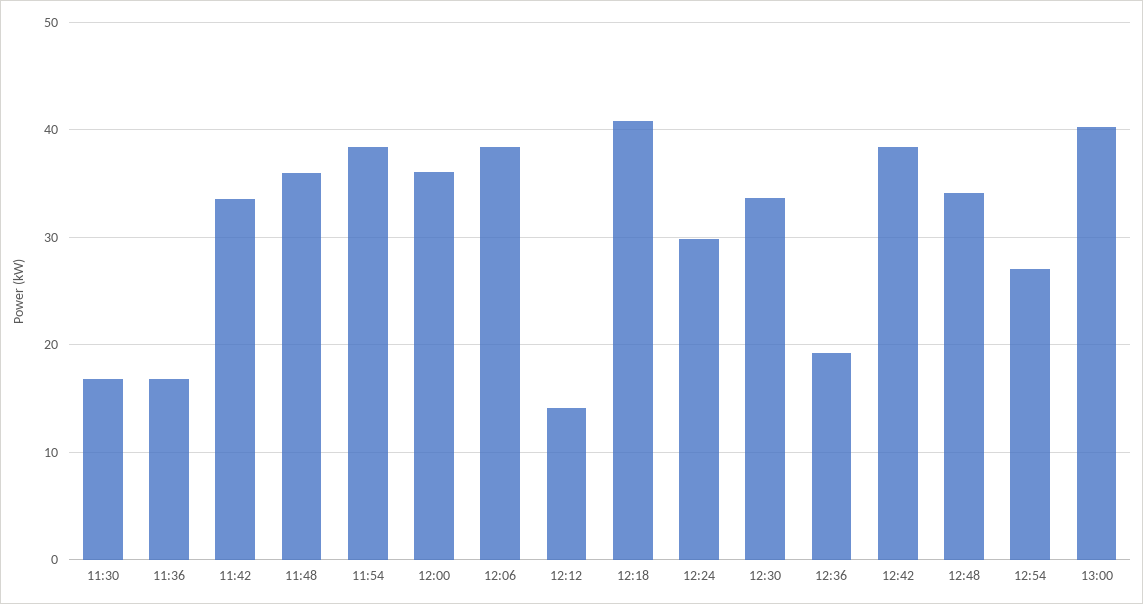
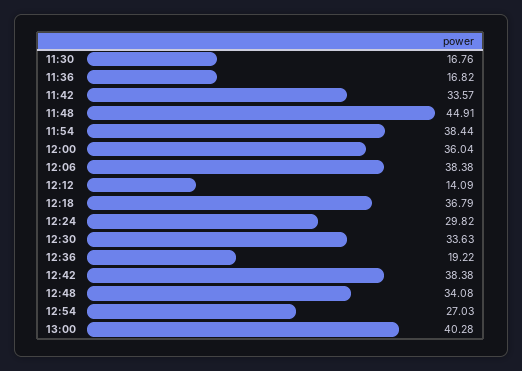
11:48: 36 -> 44.91
12:18: 41 -> 36.79

